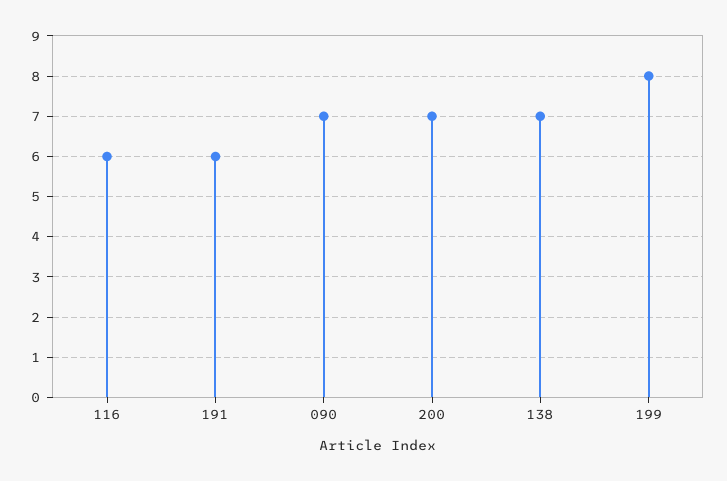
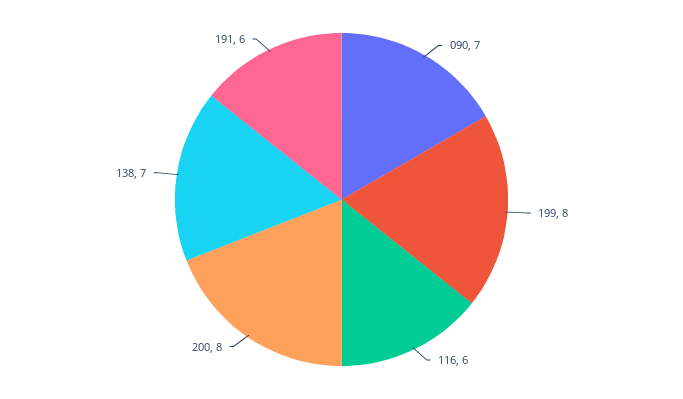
200: 7 -> 8

